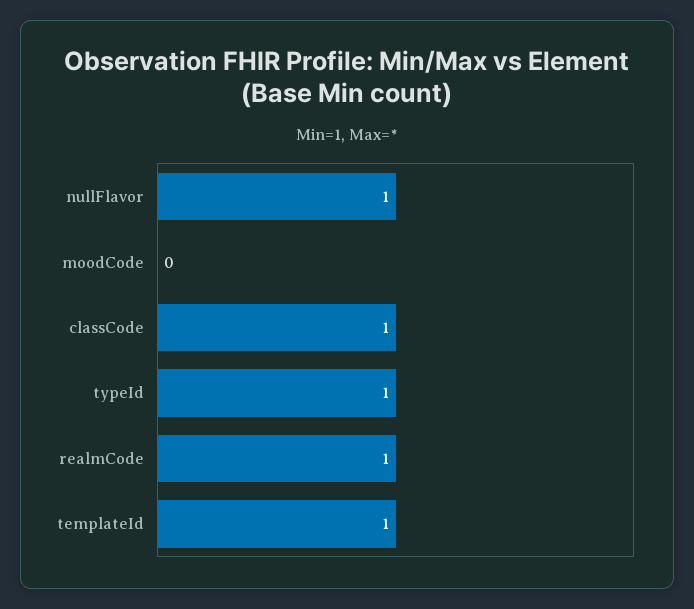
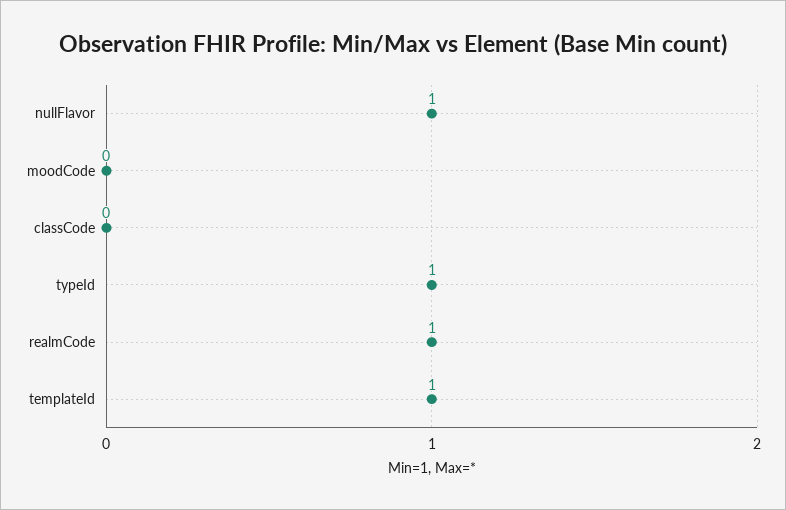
classCode: 1 -> 0

